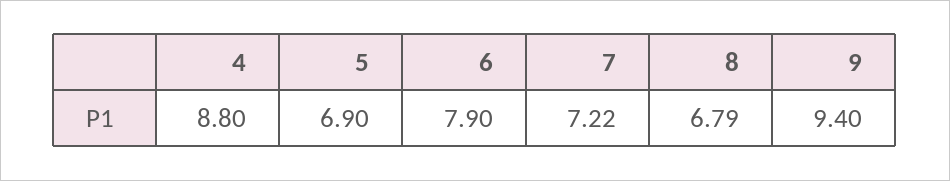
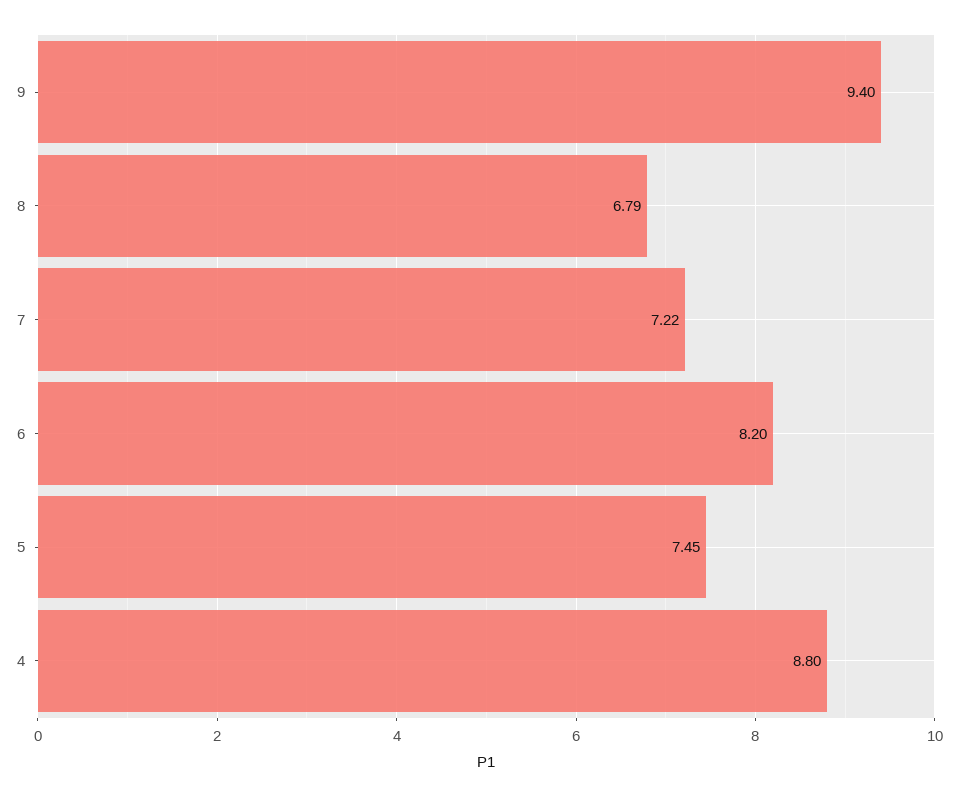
5: 6.9 -> 7.45
6: 7.9 -> 8.2

